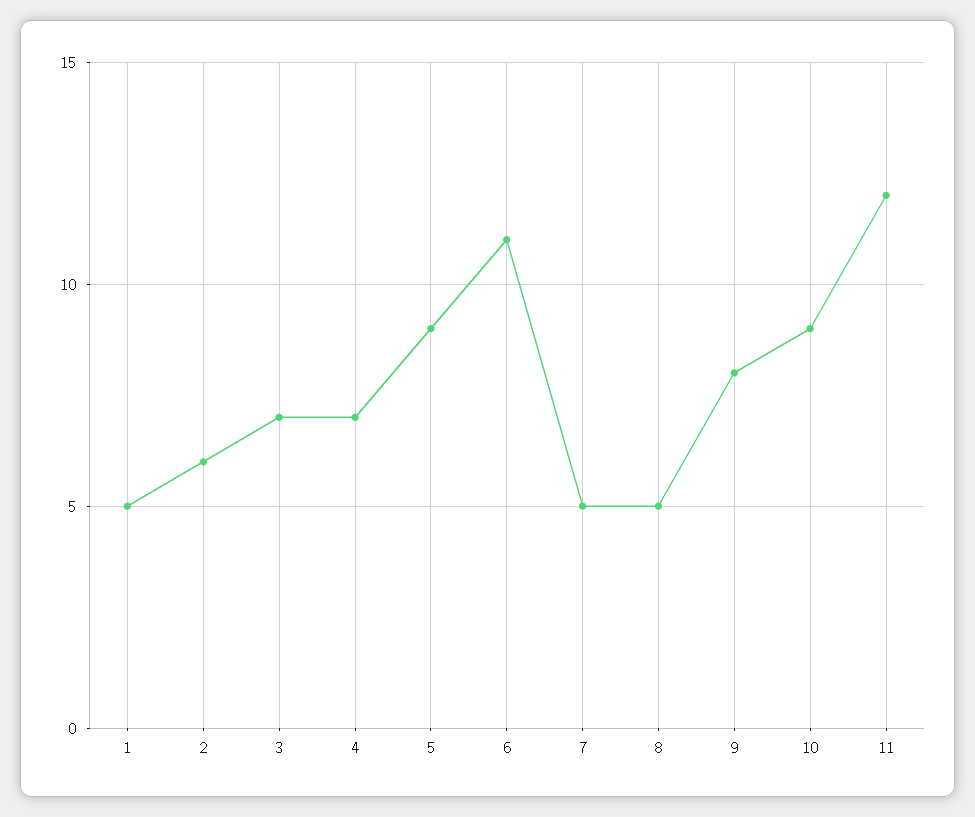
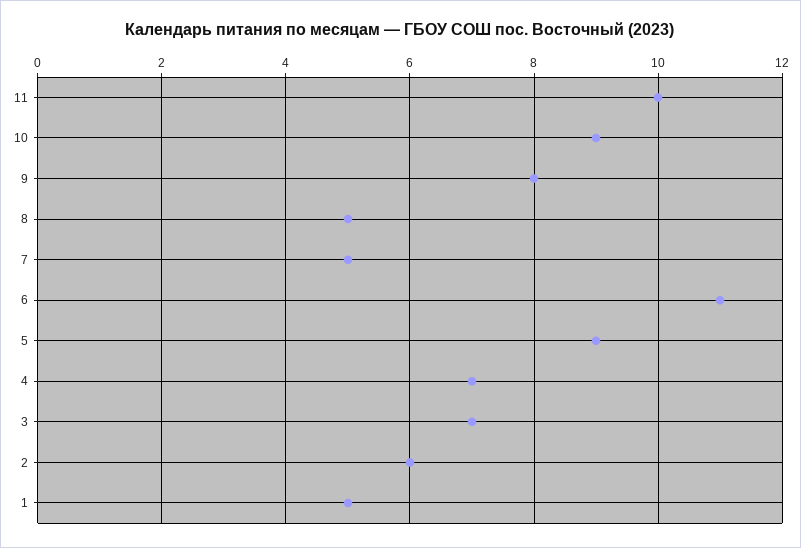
11: 12 -> 10

